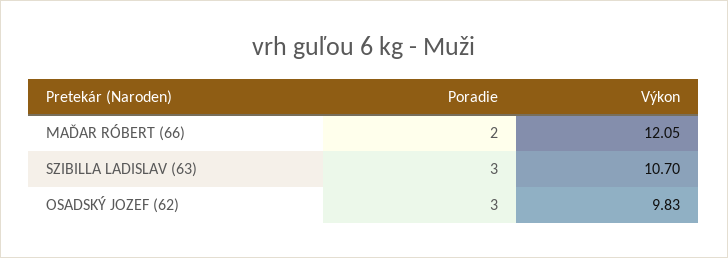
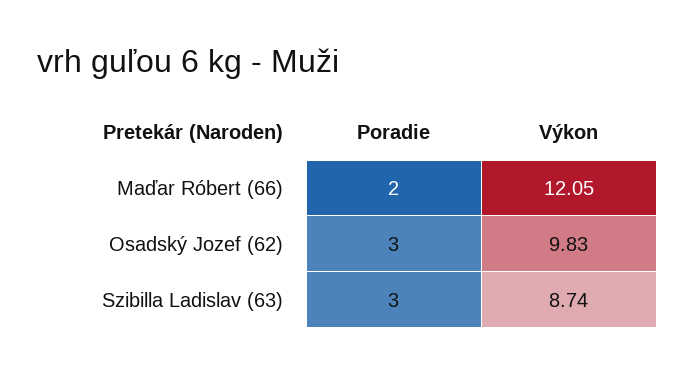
Výkon, SZIBILLA LADISLAV (63): 10.7 -> 8.74

